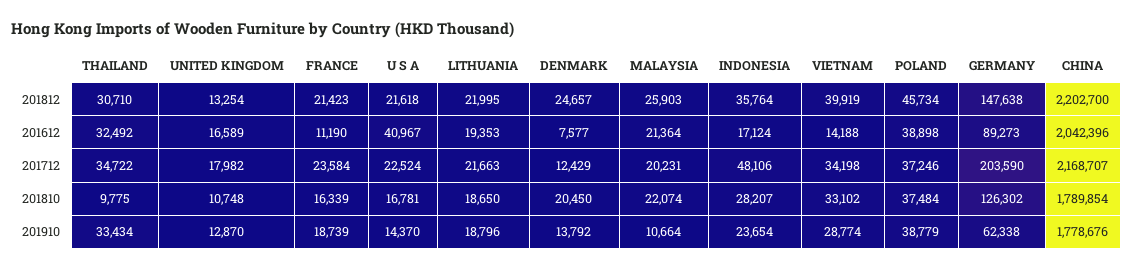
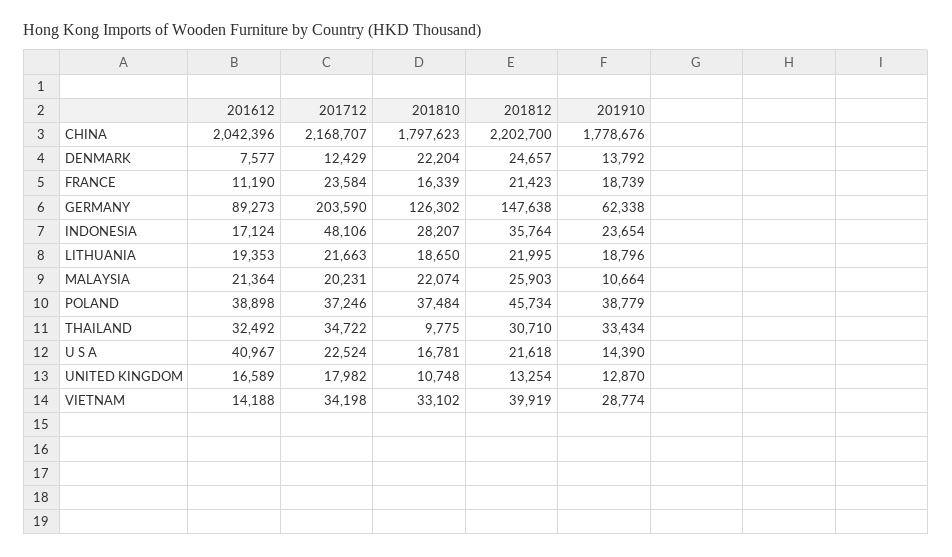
DENMARK, 201810: 20450 -> 22204
CHINA, 201810: 1789854 -> 1797623
U S A, 201910: 14370 -> 14390

